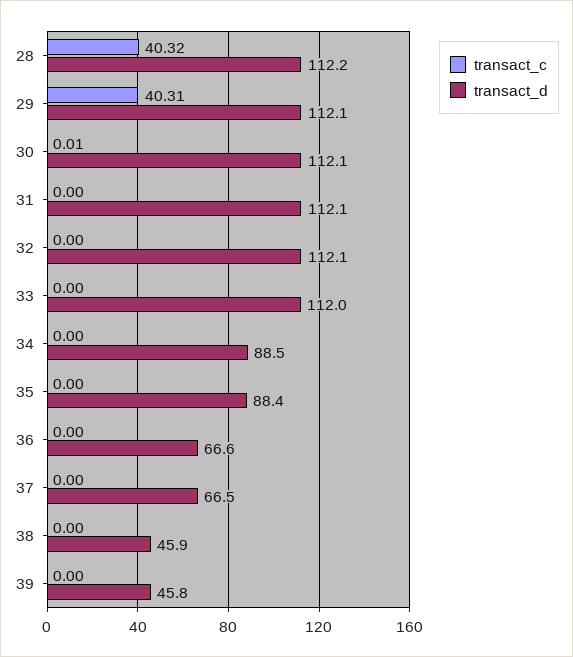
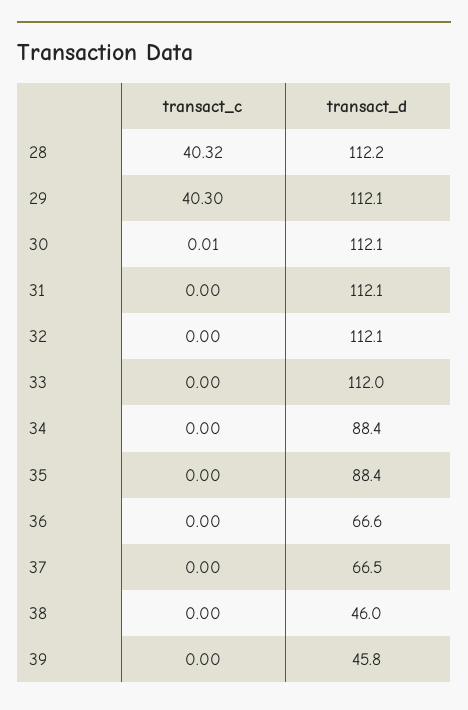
transact_c, 29: 40.31 -> 40.3
transact_d, 34: 88.5 -> 88.4
transact_d, 38: 45.9 -> 46

